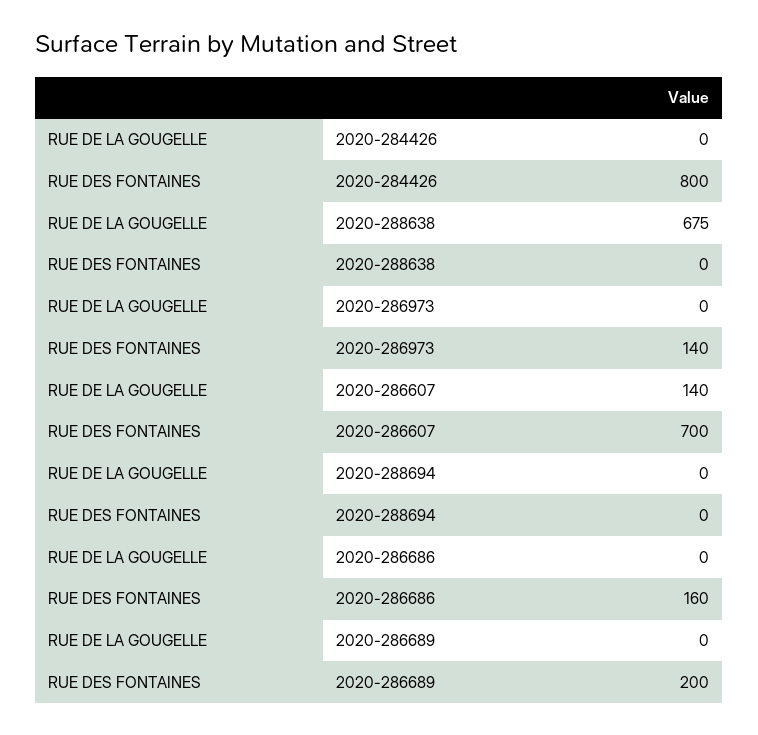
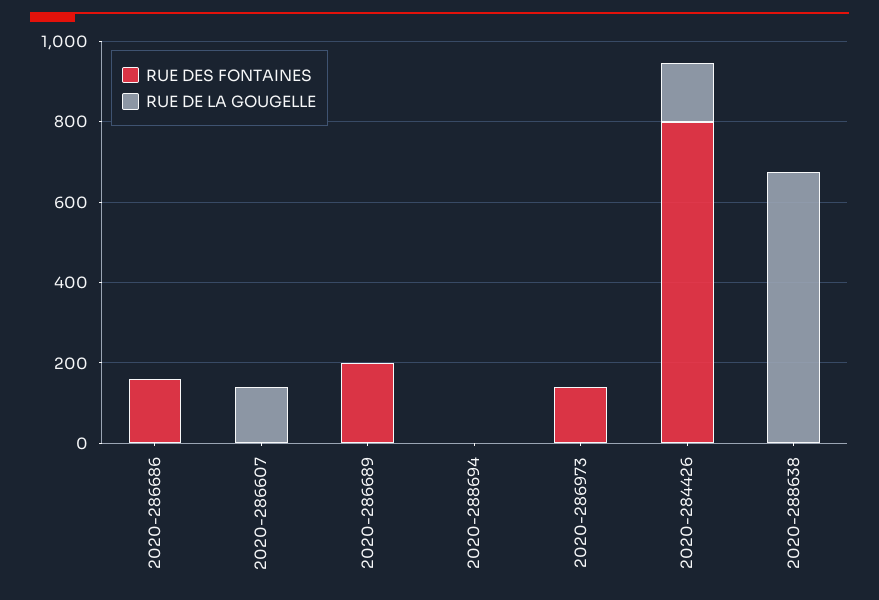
RUE DE LA GOUGELLE, 2020-284426: 0 -> 150
RUE DES FONTAINES, 2020-286607: 700 -> 0

